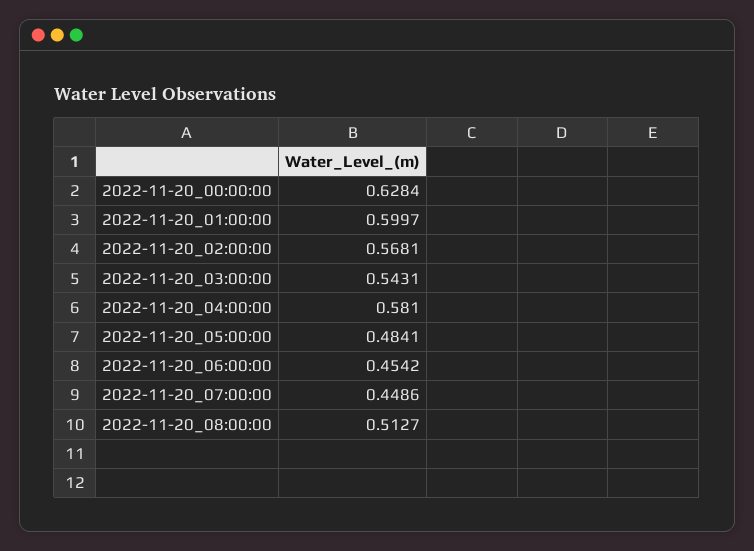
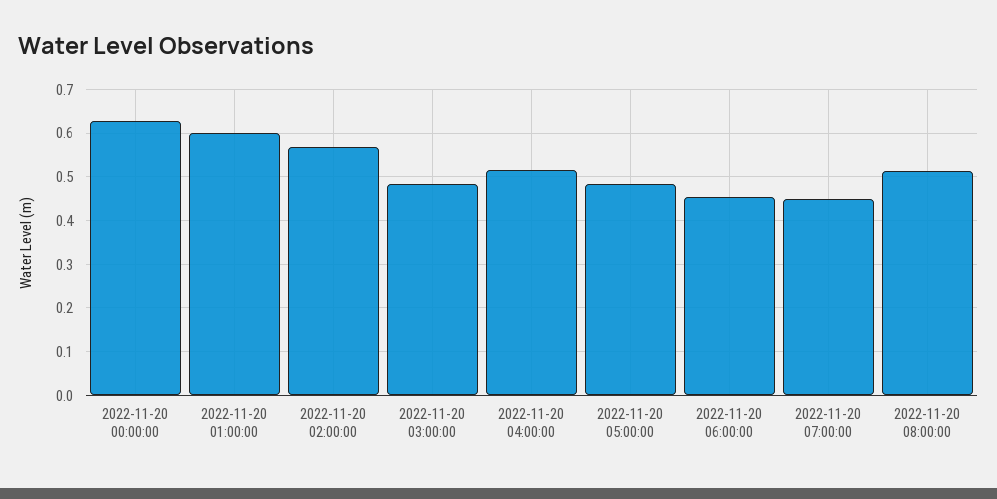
2022-11-20_03:00:00: 0.5431 -> 0.48
2022-11-20_04:00:00: 0.581 -> 0.52

